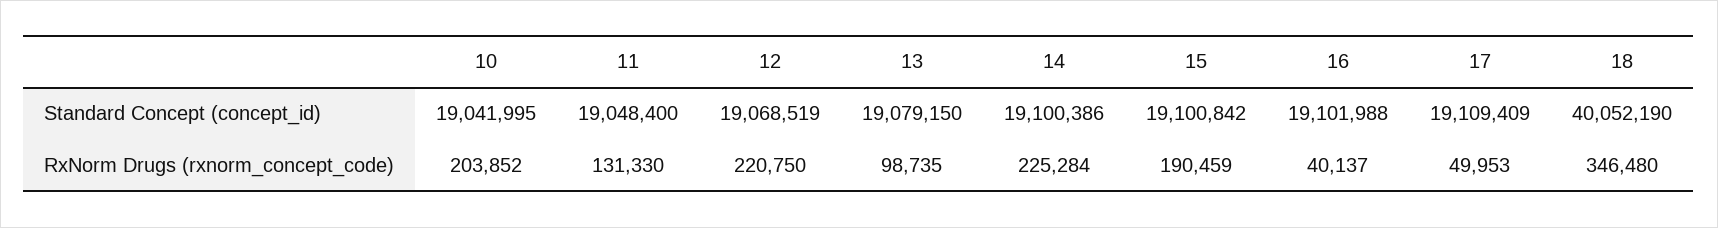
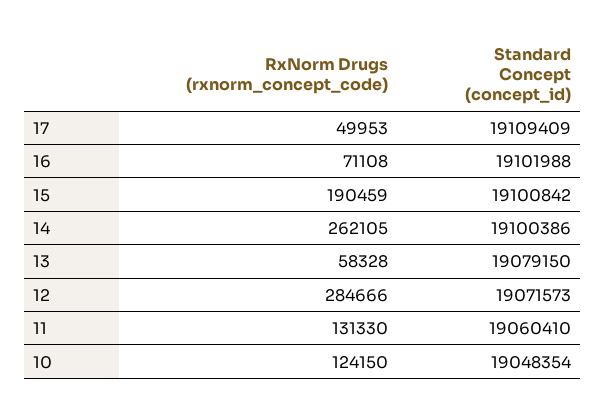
10, Standard Concept (concept_id): 19041995 -> 19048354
11, Standard Concept (concept_id): 19048400 -> 19060410
12, Standard Concept (concept_id): 19068519 -> 19071573
18, Standard Concept (concept_id): 40052190 -> none
10, RxNorm Drugs (rxnorm_concept_code): 203852 -> 124150
12, RxNorm Drugs (rxnorm_concept_code): 220750 -> 284666
13, RxNorm Drugs (rxnorm_concept_code): 98735 -> 58328
14, RxNorm Drugs (rxnorm_concept_code): 225284 -> 262105
16, RxNorm Drugs (rxnorm_concept_code): 40137 -> 71108
18, RxNorm Drugs (rxnorm_concept_code): 346480 -> none

